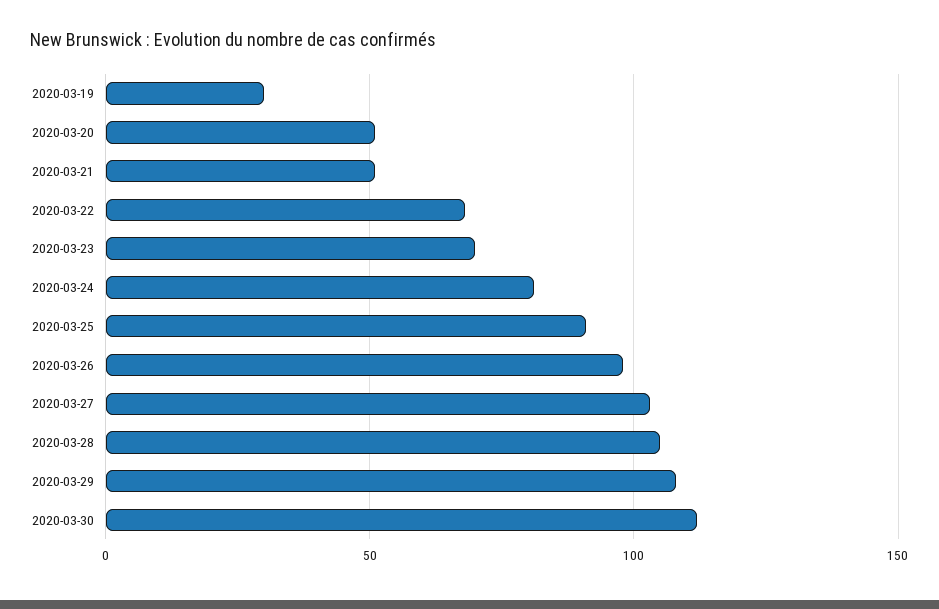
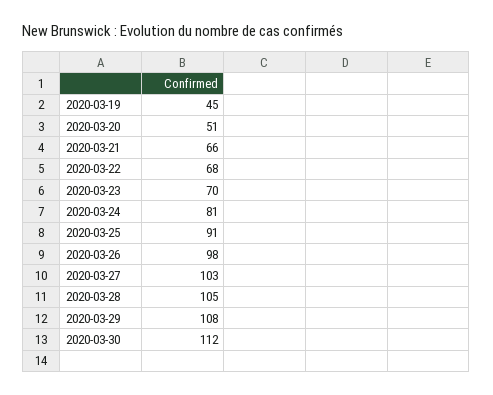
2020-03-19: 30 -> 45
2020-03-21: 50 -> 66

